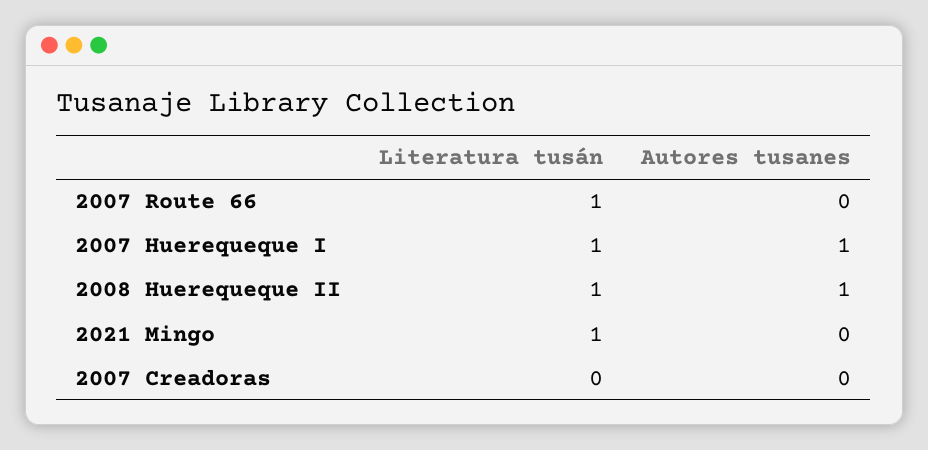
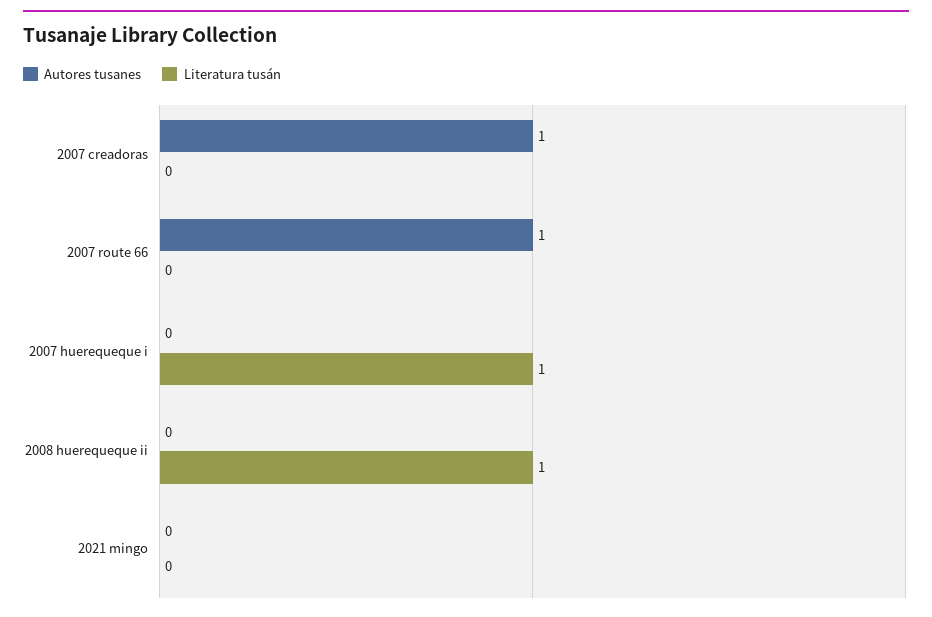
Literatura tusán, 2007 Route 66: 1 -> 0
Autores tusanes, 2007 Route 66: 0 -> 1
Autores tusanes, 2007 Huerequeque I: 1 -> 0
Autores tusanes, 2008 Huerequeque II: 1 -> 0
Literatura tusán, 2021 Mingo: 1 -> 0
Autores tusanes, 2007 Creadoras: 0 -> 1

